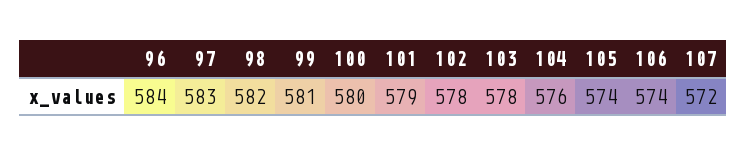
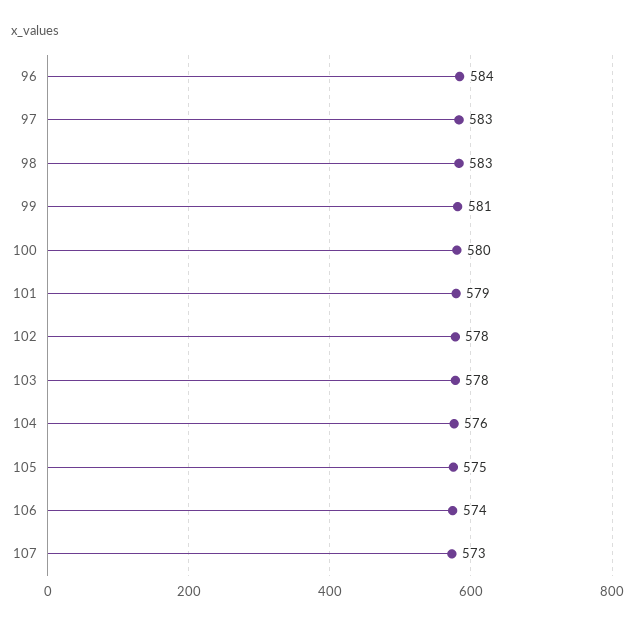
98: 582 -> 583
105: 574 -> 575
107: 572 -> 573

